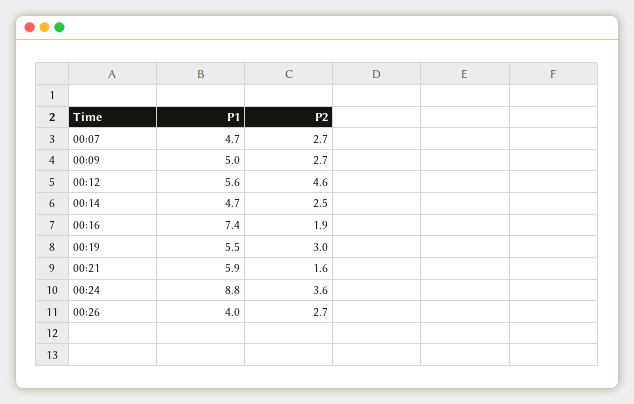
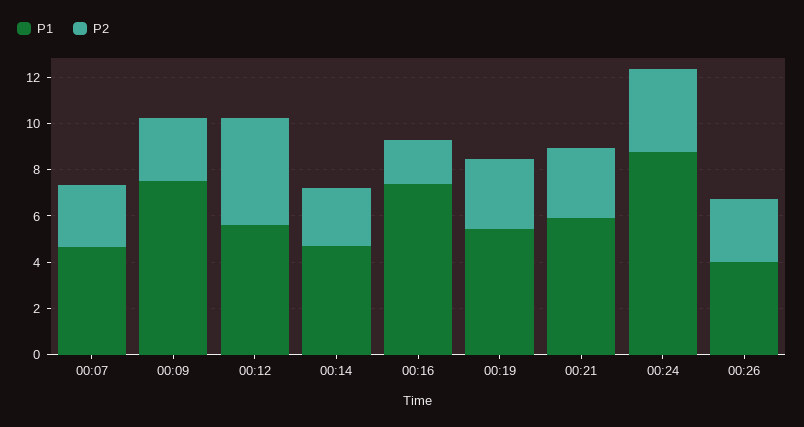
P1, 00:09: 5 -> 7.5
P2, 00:21: 1.6 -> 3

